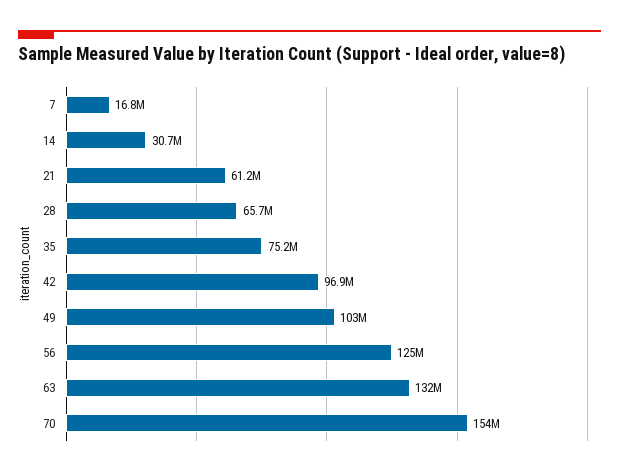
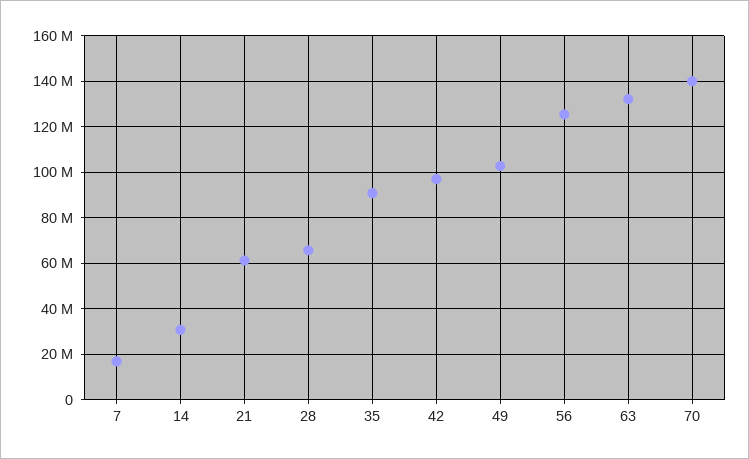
35: 75200000 -> 90000000
70: 154000000 -> 140000000

